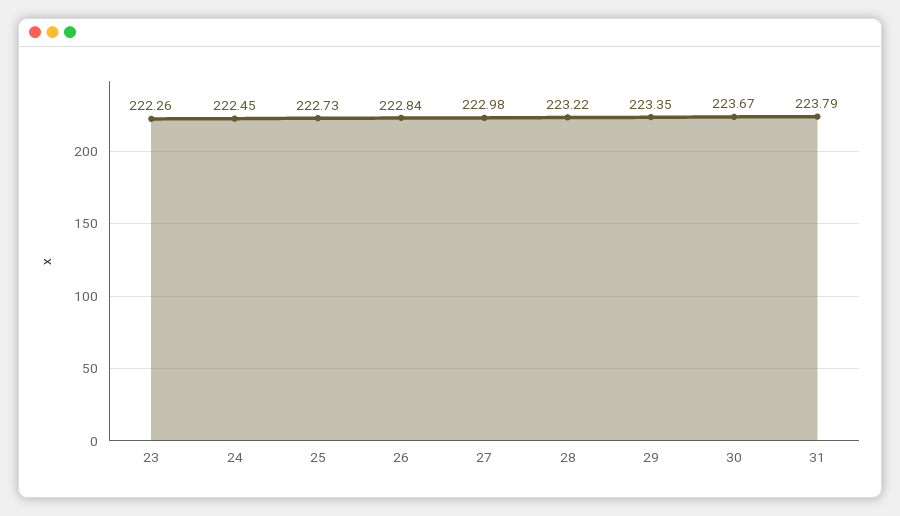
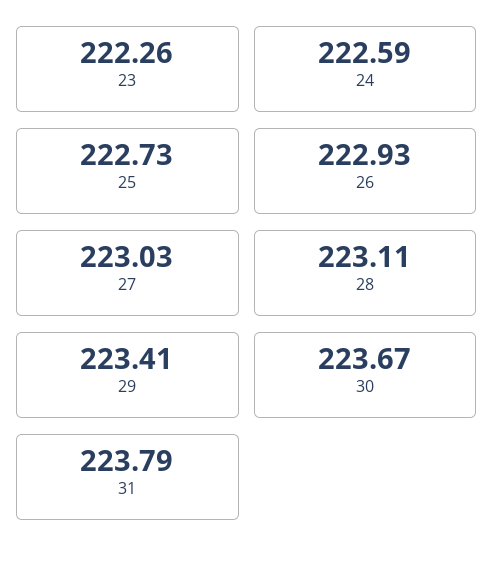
24: 222.45 -> 222.59
26: 222.84 -> 222.93
27: 222.98 -> 223.03
28: 223.22 -> 223.11
29: 223.35 -> 223.41

